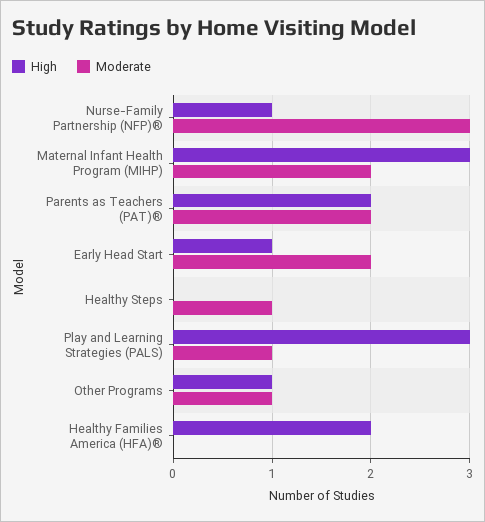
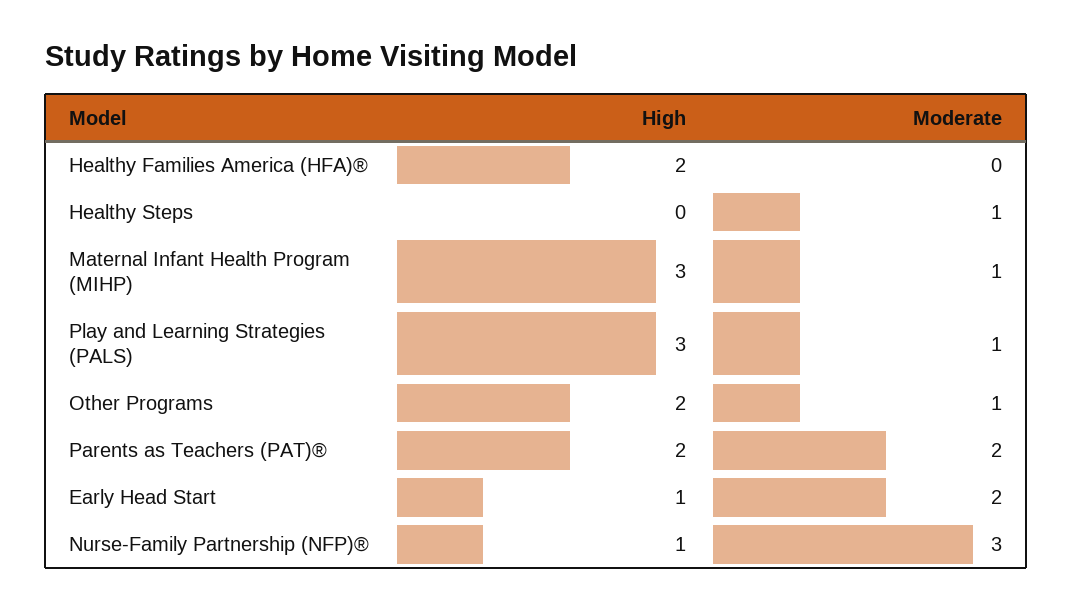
Moderate, Maternal Infant Health Program (MIHP): 2 -> 1
High, Other Programs: 1 -> 2

